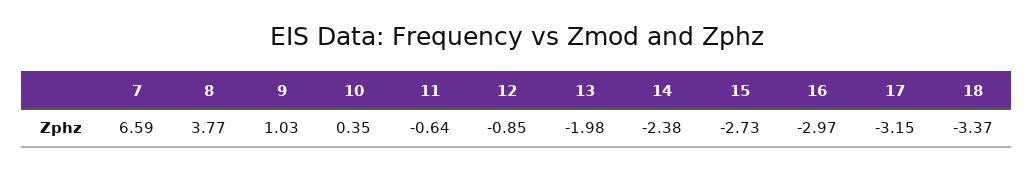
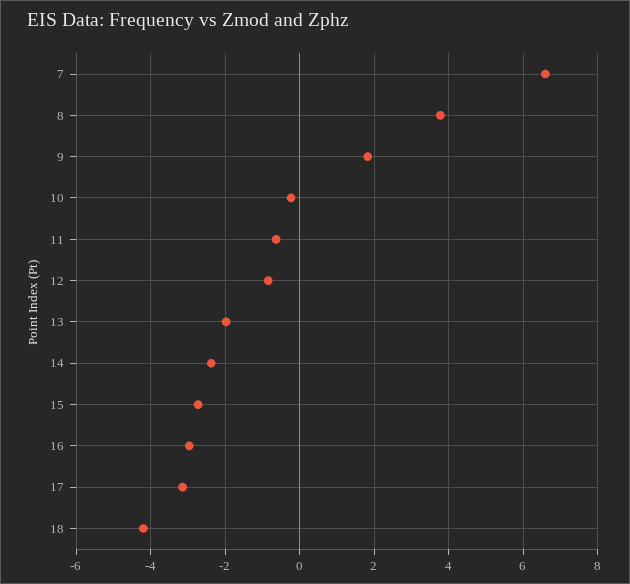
9: 1.03 -> 1.8
10: 0.35 -> -0.2
18: -3.37 -> -4.2

